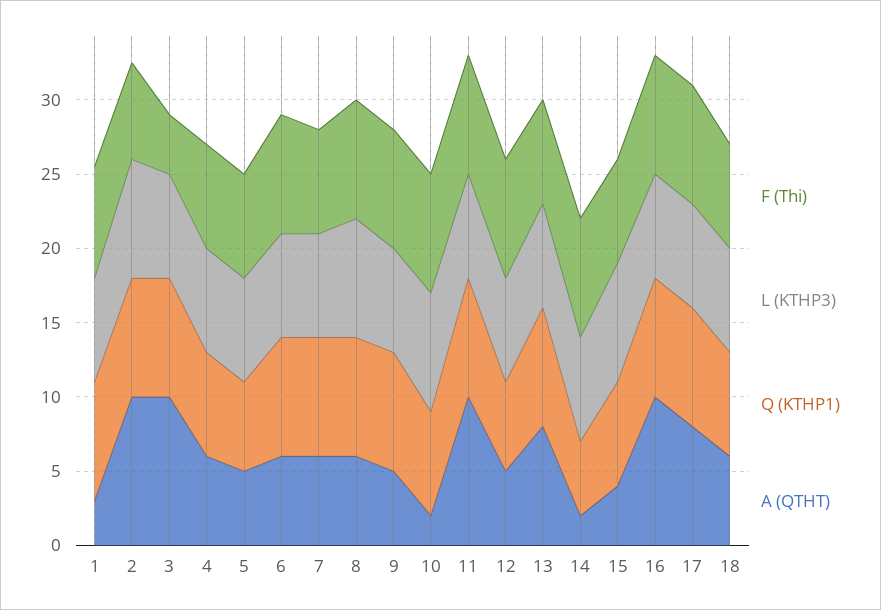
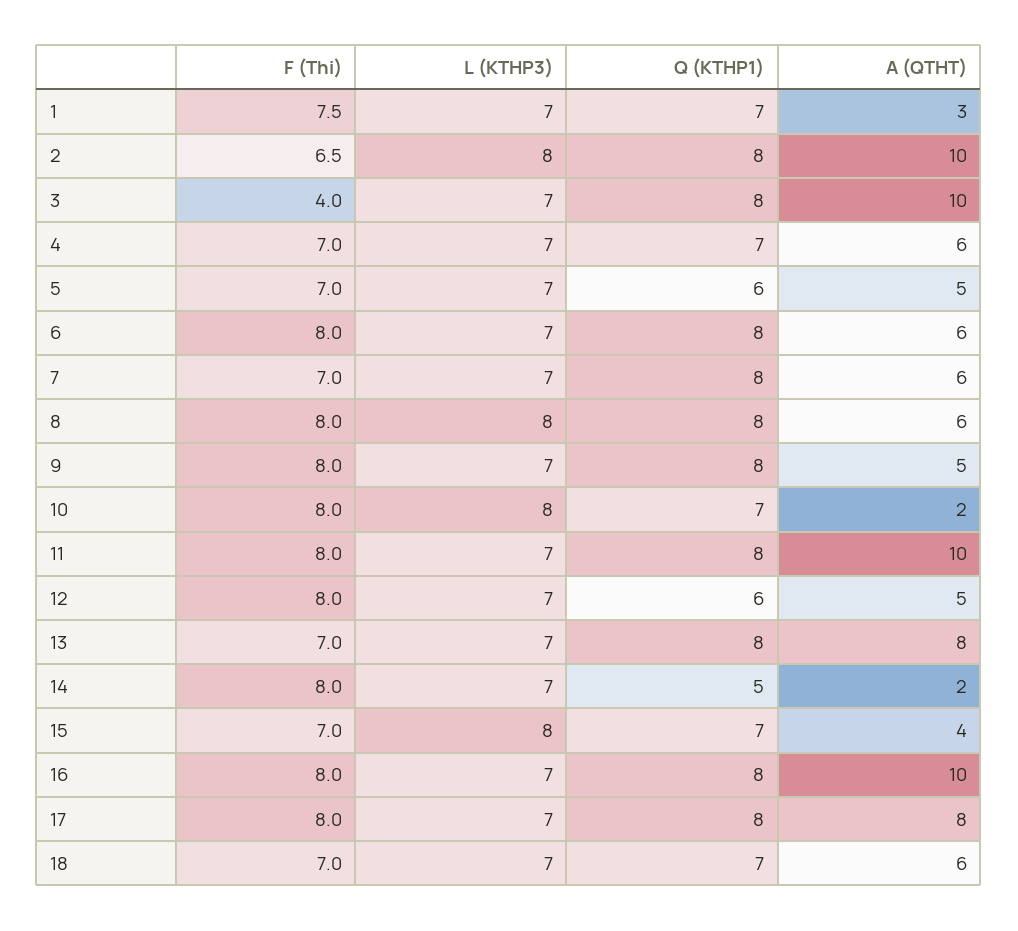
Q (KTHP1), 1: 8 -> 7

